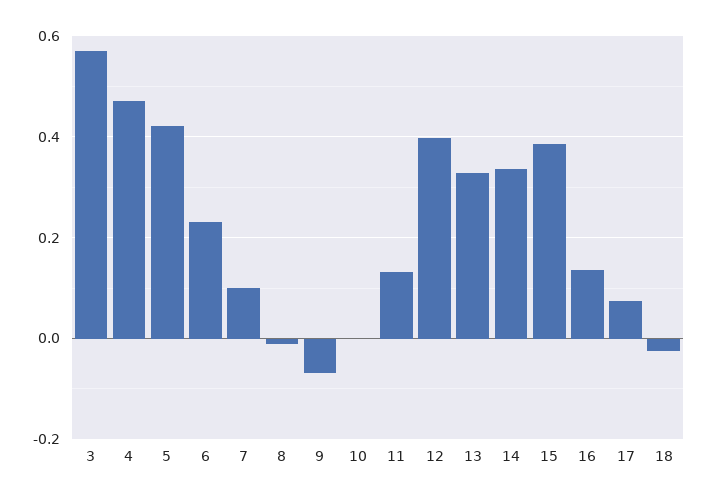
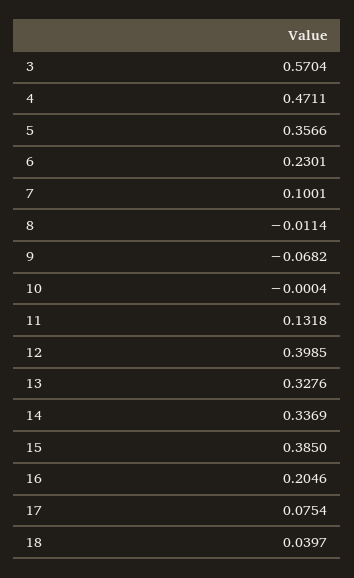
5: 0.42 -> 0.3566
16: 0.14 -> 0.2046
18: -0.02 -> 0.0397

